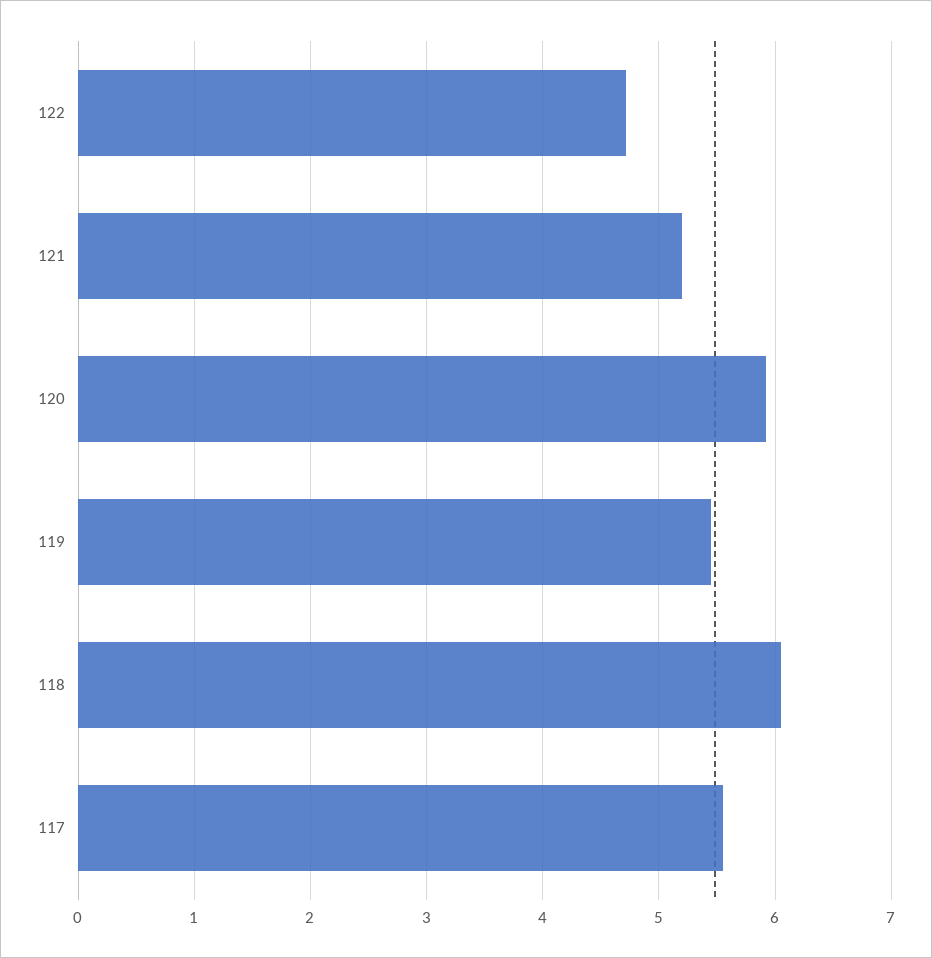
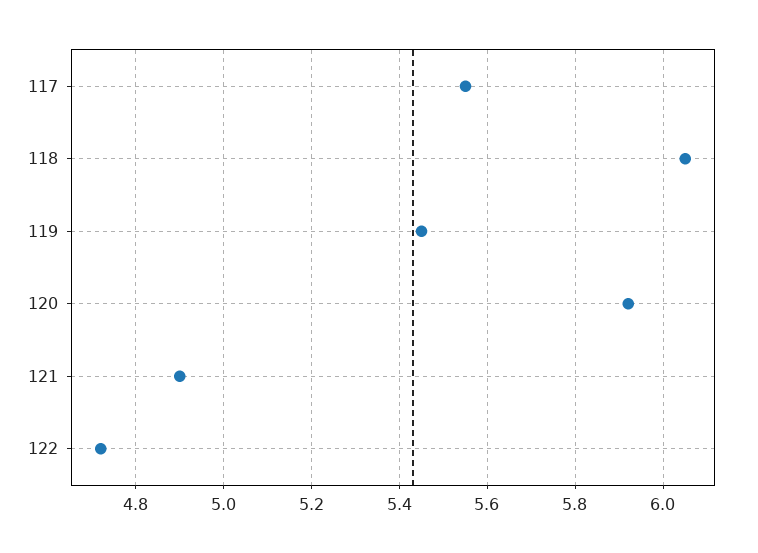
121: 5.2 -> 4.9

